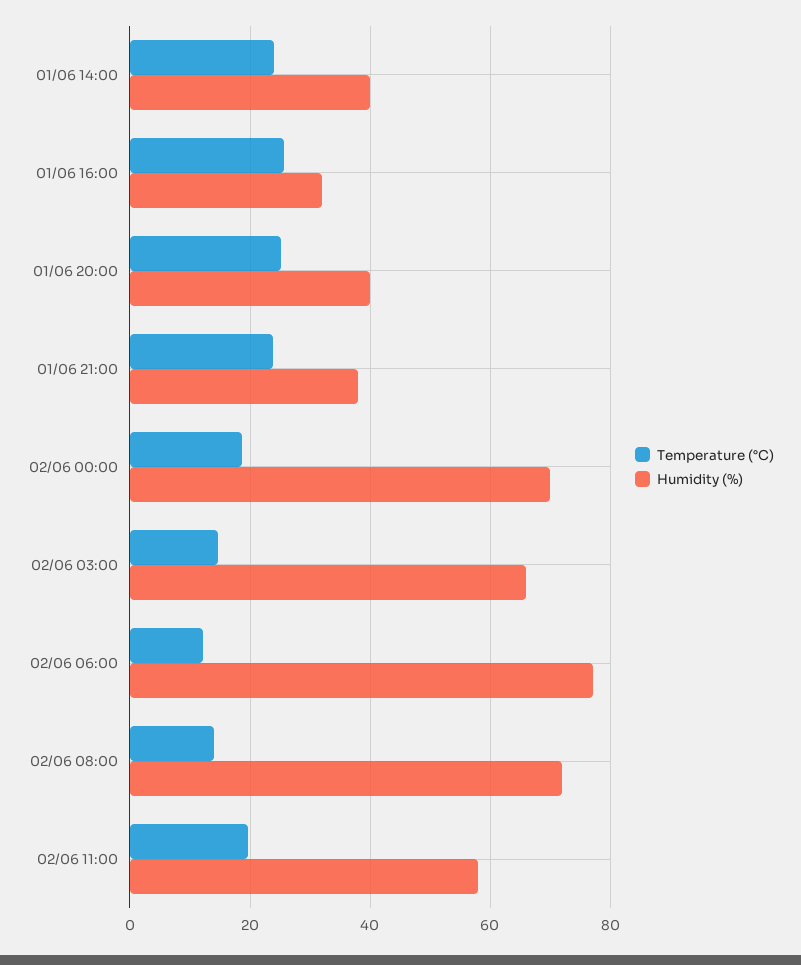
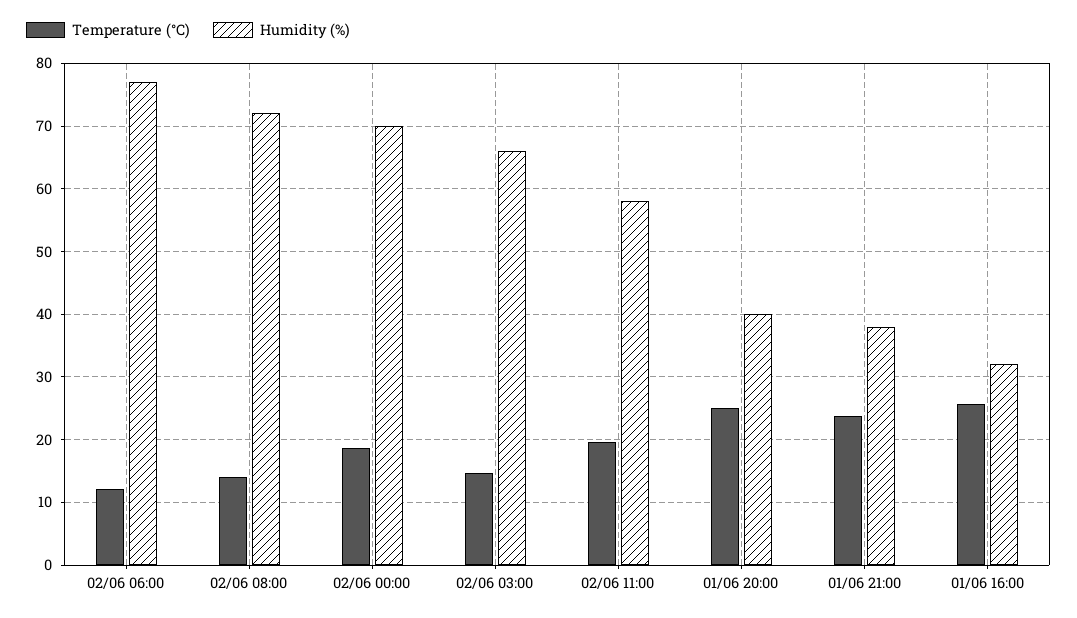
Temperature (°C), 01/06 14:00: 24 -> none
Humidity (%), 01/06 14:00: 40 -> none

